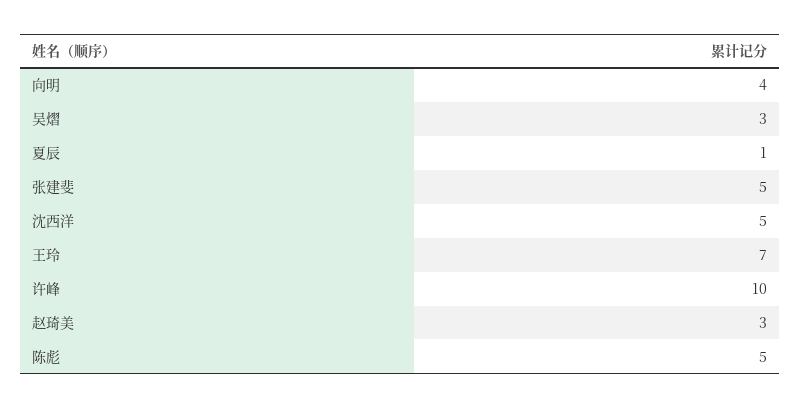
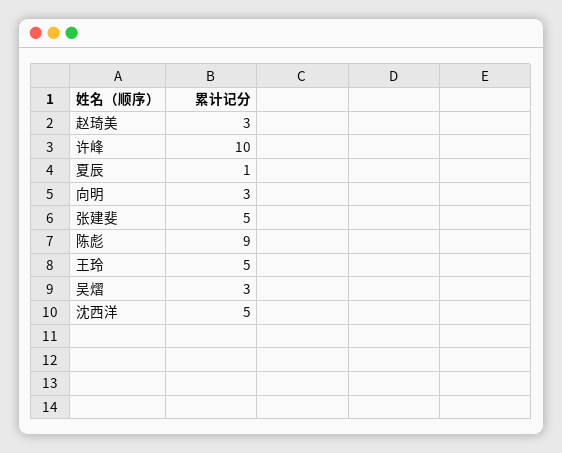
向明: 4 -> 3
王玲: 7 -> 5
陈彪: 5 -> 9

